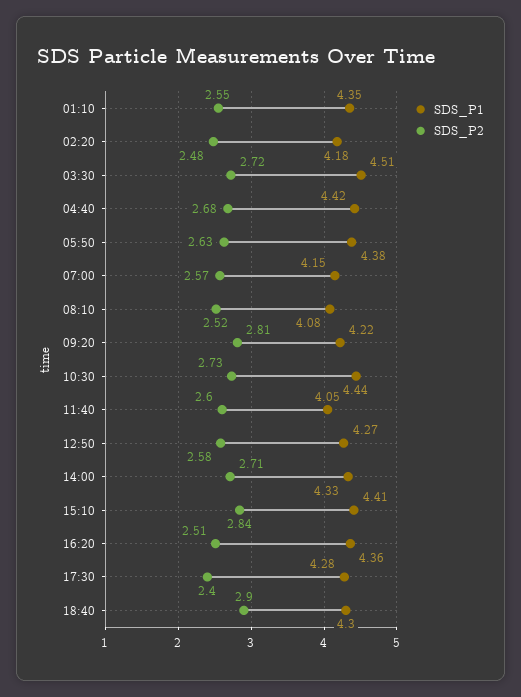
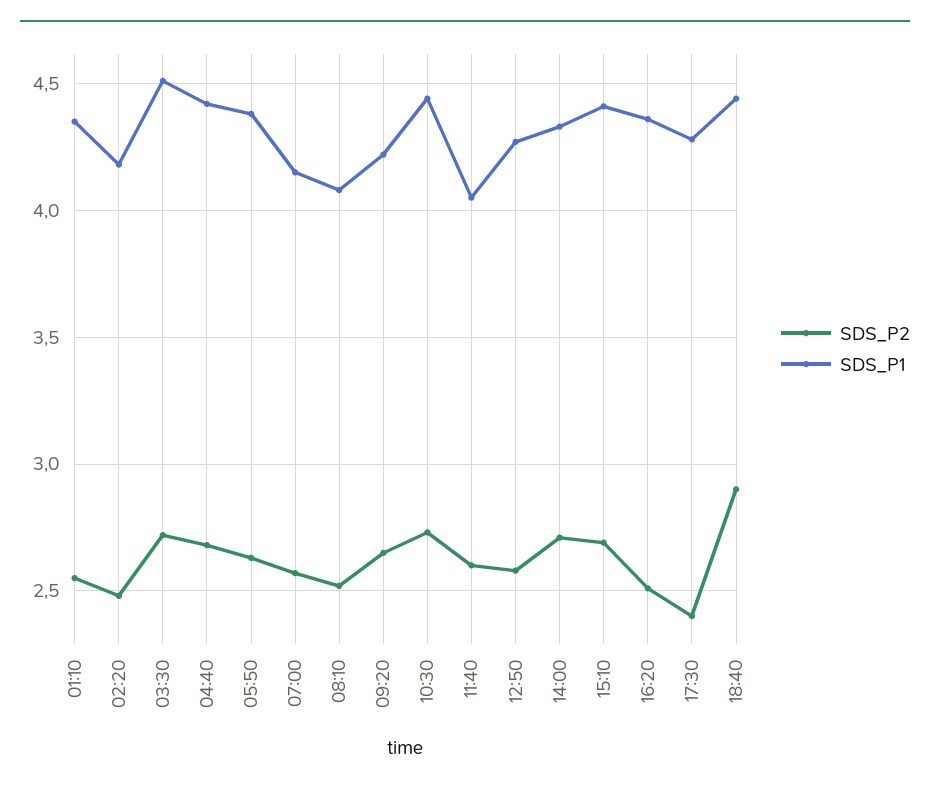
SDS_P2, 09:20: 2.81 -> 2.65
SDS_P2, 15:10: 2.84 -> 2.7
SDS_P1, 18:40: 4.3 -> 4.45

